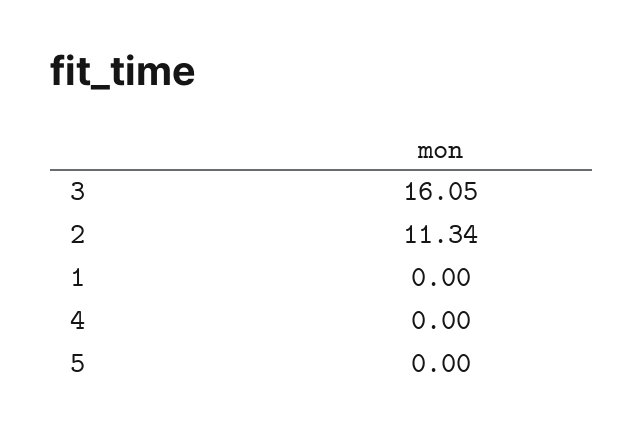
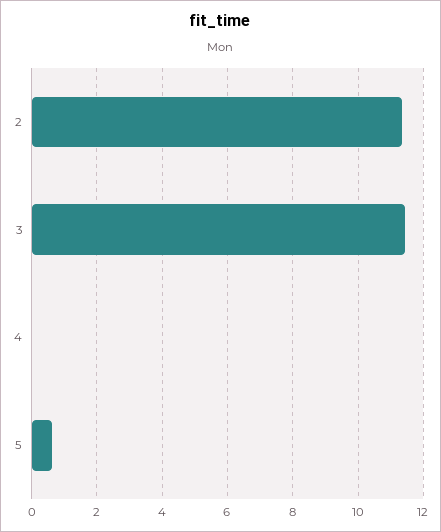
3: 16.05 -> 11.4
1: 0 -> none
5: 0 -> 0.6

